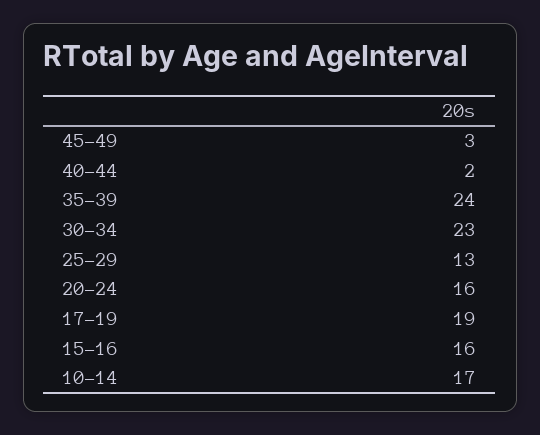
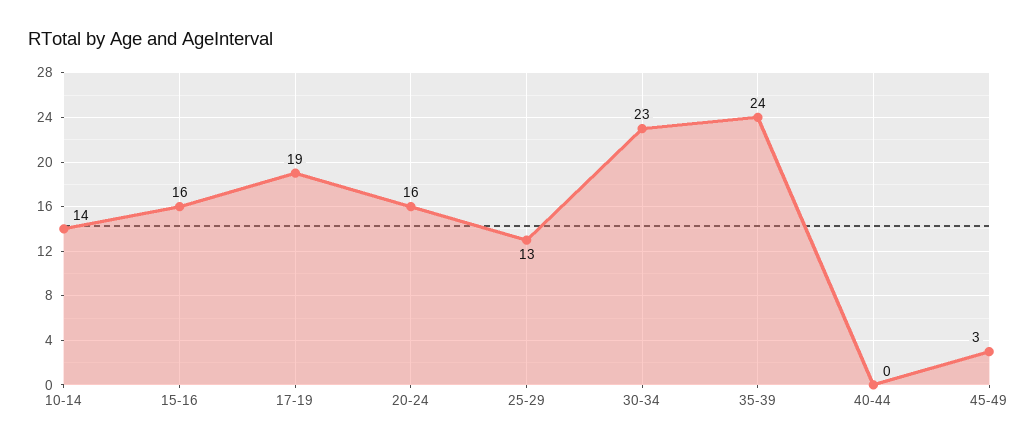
40-44: 2 -> 0
10-14: 17 -> 14

